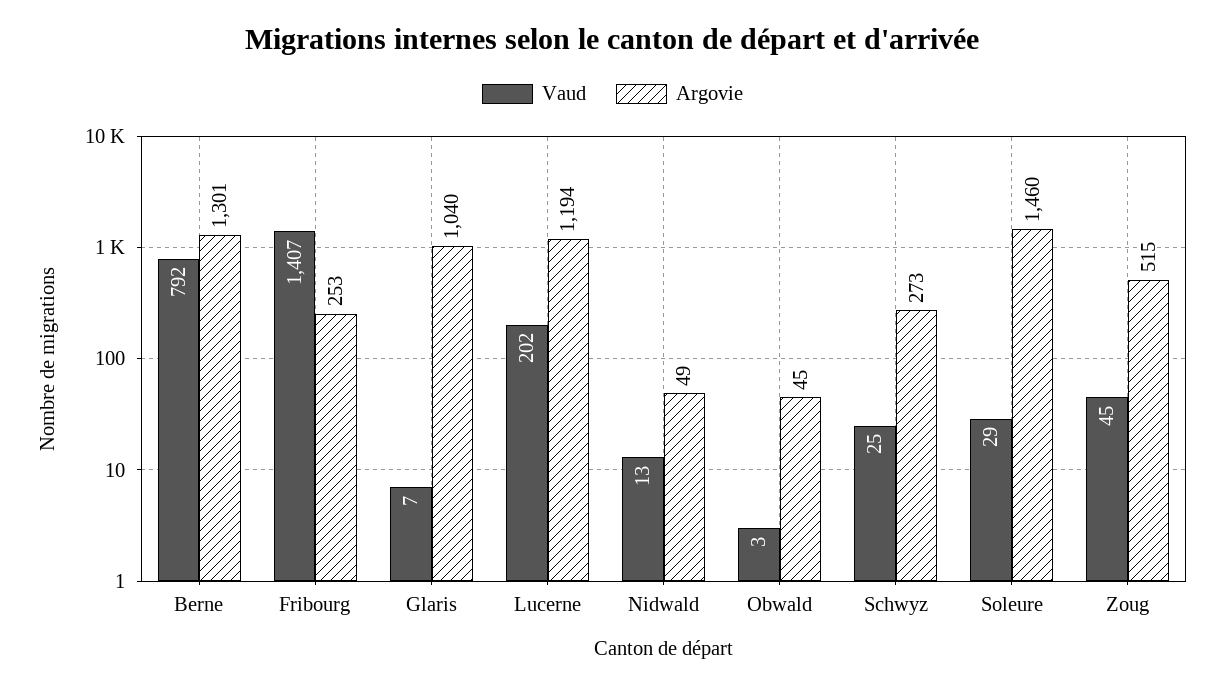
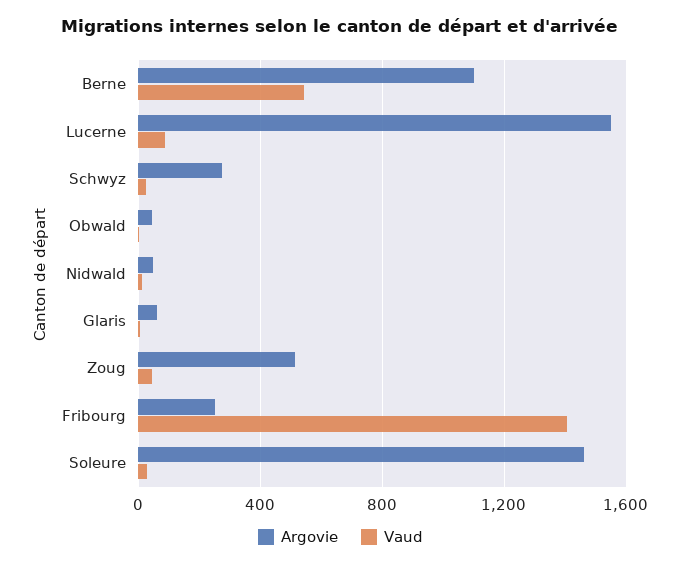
Vaud, Berne: 792 -> 550
Argovie, Berne: 1301 -> 1100
Argovie, Glaris: 1040 -> 50
Vaud, Lucerne: 202 -> 100
Argovie, Lucerne: 1194 -> 1550

